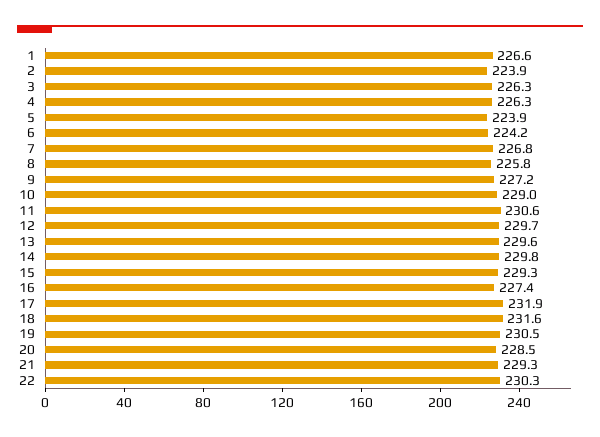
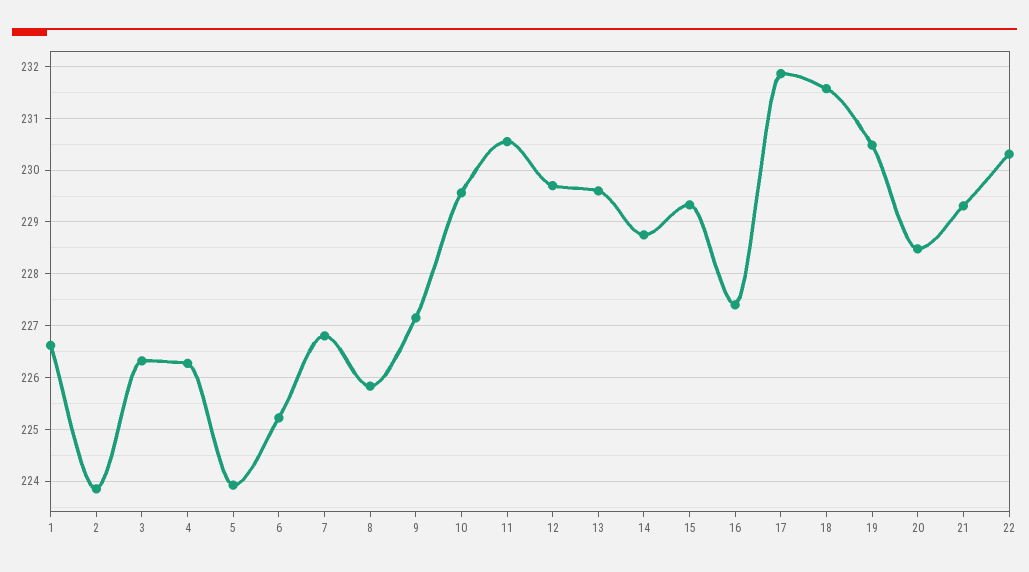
6: 224.2 -> 225.2
10: 229 -> 229.6
14: 229.8 -> 228.8

